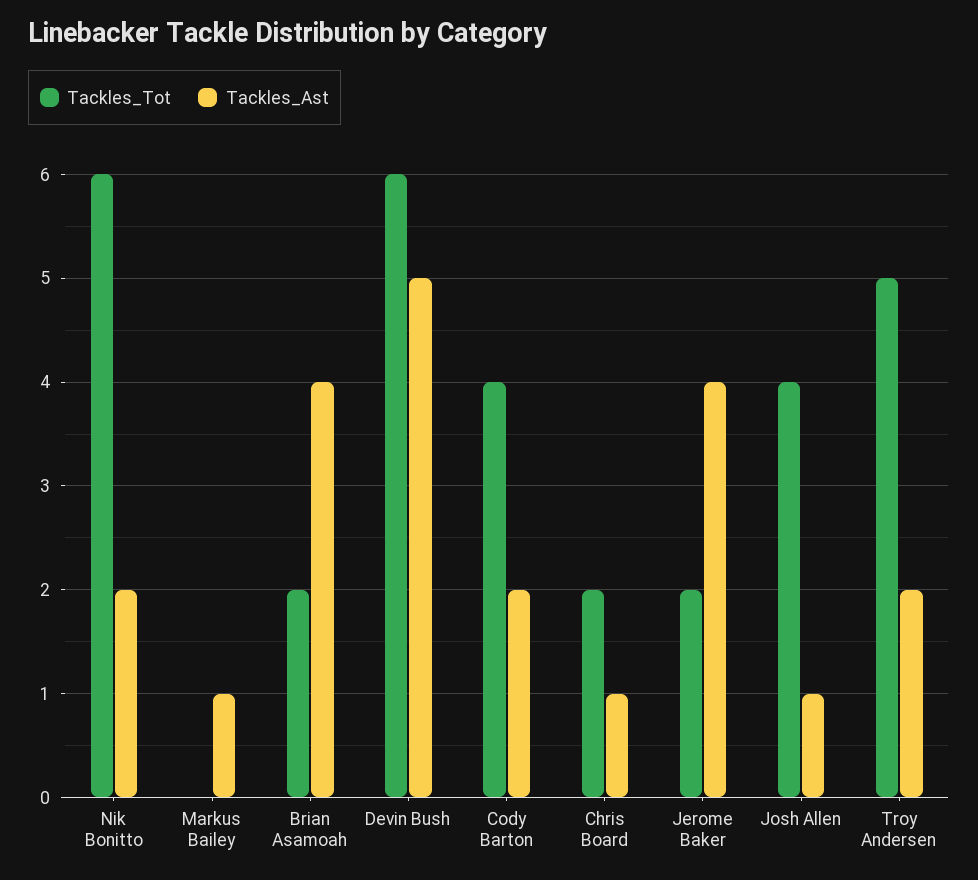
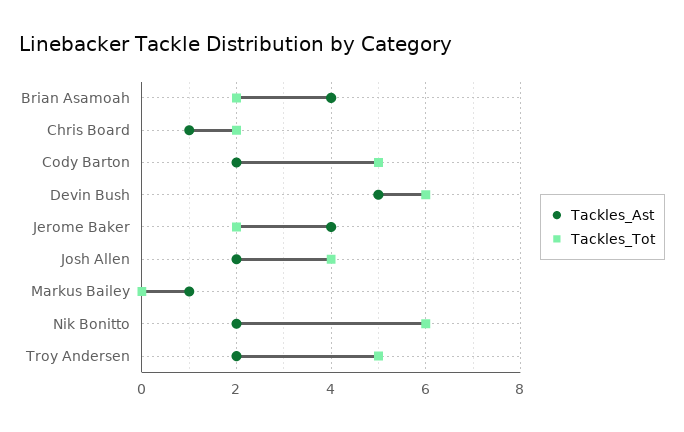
Tackles_Tot, Cody Barton: 4 -> 5
Tackles_Ast, Josh Allen: 1 -> 2

